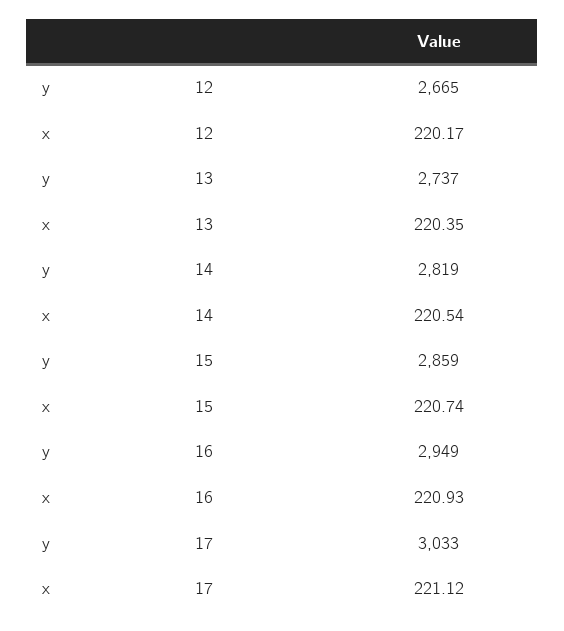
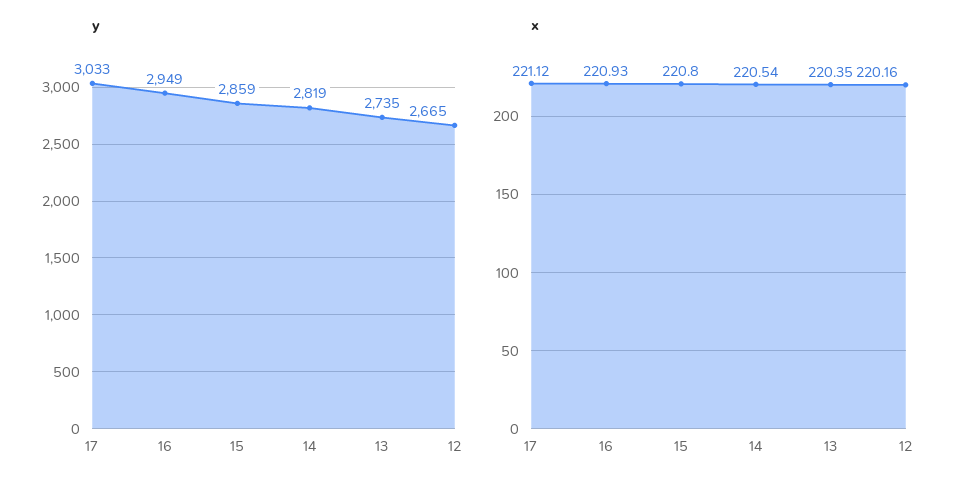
x, 12: 220.17 -> 220.16
y, 13: 2737 -> 2735
x, 15: 220.74 -> 220.8

